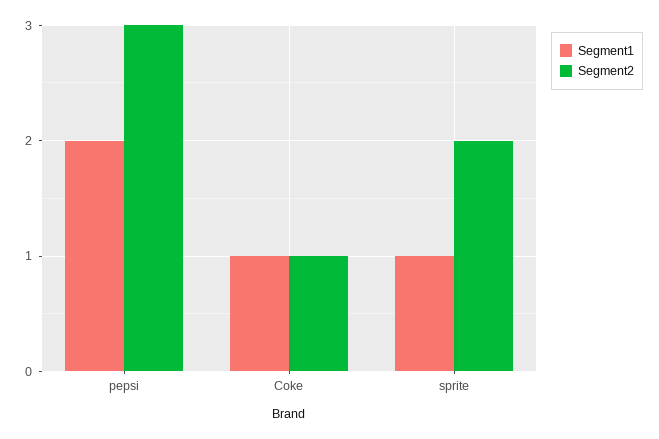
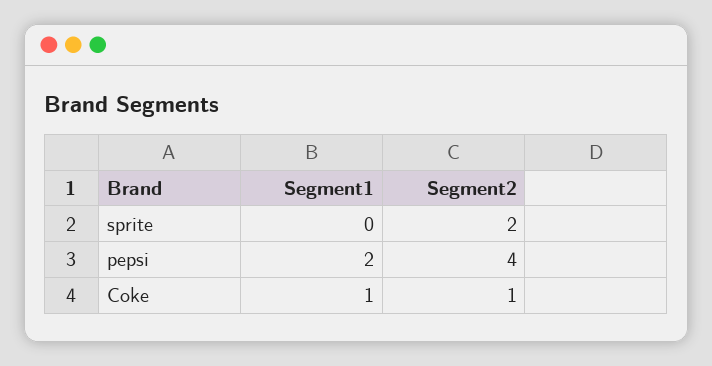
Segment2, pepsi: 3 -> 4
Segment1, sprite: 1 -> 0

